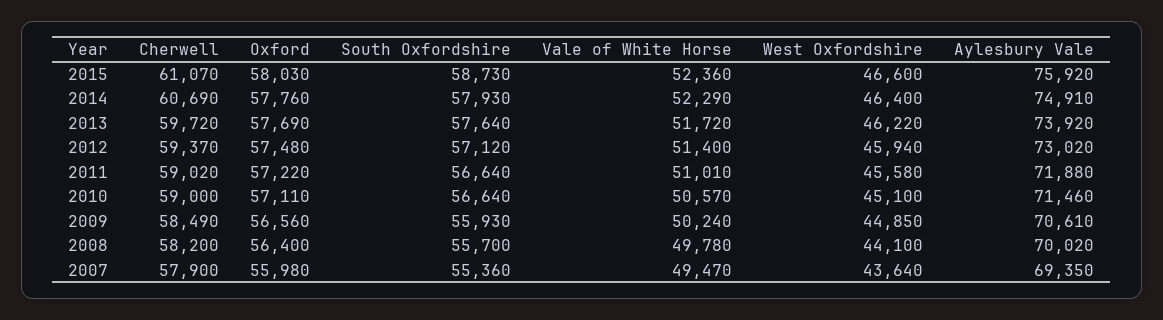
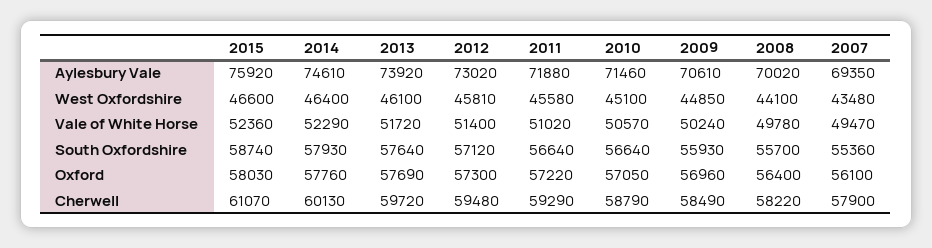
South Oxfordshire, 2015: 58730 -> 58740
Cherwell, 2014: 60690 -> 60130
Aylesbury Vale, 2014: 74910 -> 74610
West Oxfordshire, 2013: 46220 -> 46100
Cherwell, 2012: 59370 -> 59480
Oxford, 2012: 57480 -> 57300
West Oxfordshire, 2012: 45940 -> 45810
Cherwell, 2011: 59020 -> 59290
Vale of White Horse, 2011: 51010 -> 51020
Cherwell, 2010: 59000 -> 58790
Oxford, 2010: 57110 -> 57050
Oxford, 2009: 56560 -> 56960
Cherwell, 2008: 58200 -> 58220
Oxford, 2007: 55980 -> 56100
West Oxfordshire, 2007: 43640 -> 43480

